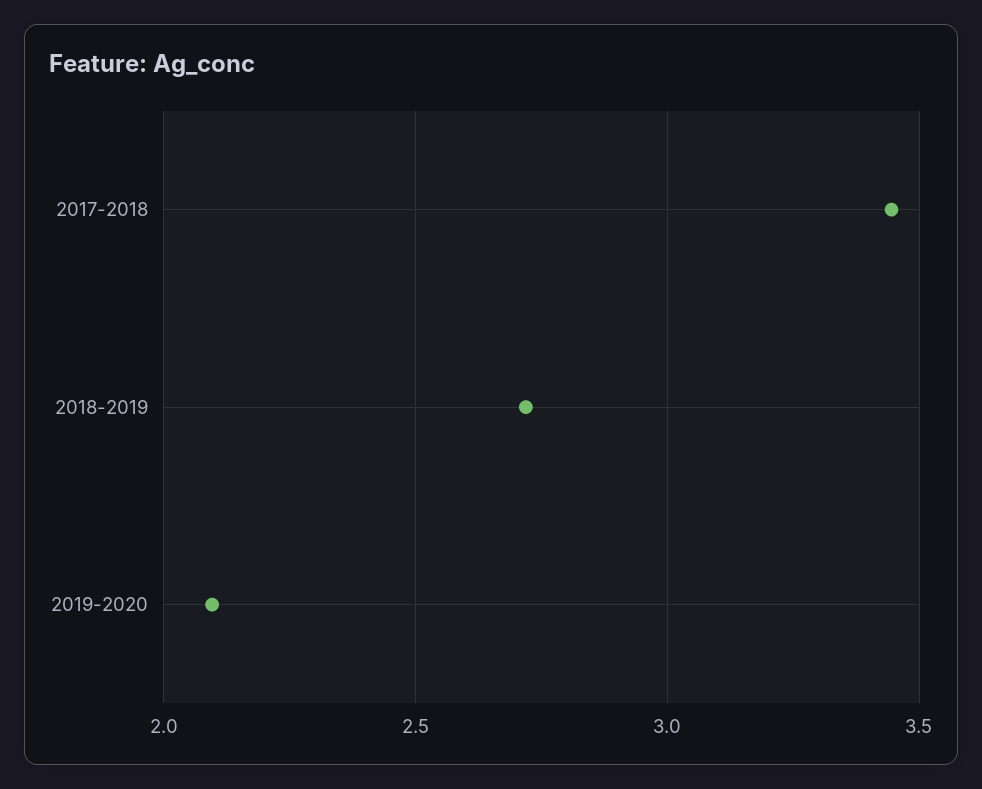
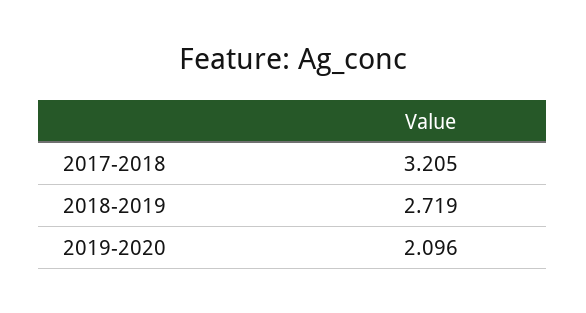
2017-2018: 3.45 -> 3.205

